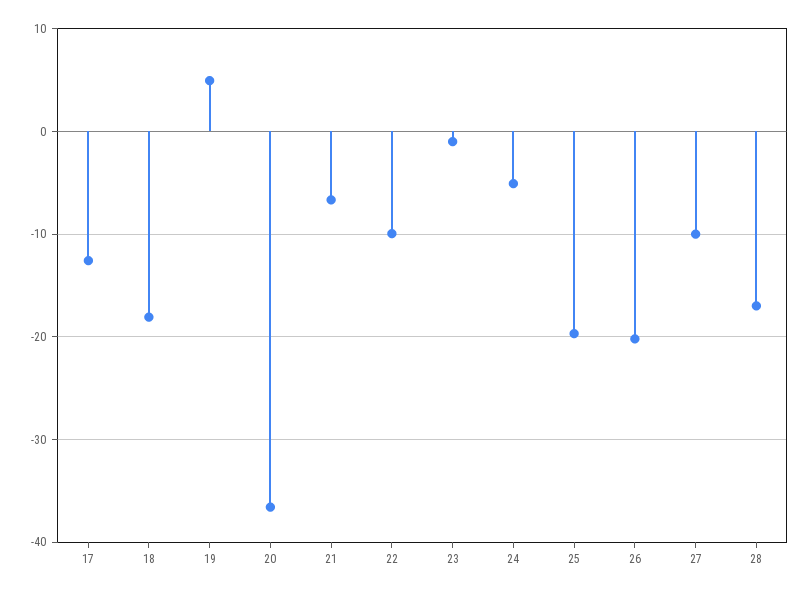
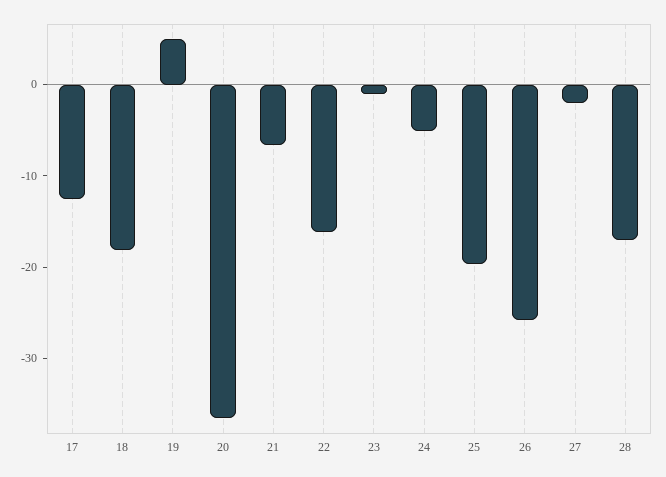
22: -10 -> -16
26: -20 -> -26
27: -10 -> -2

